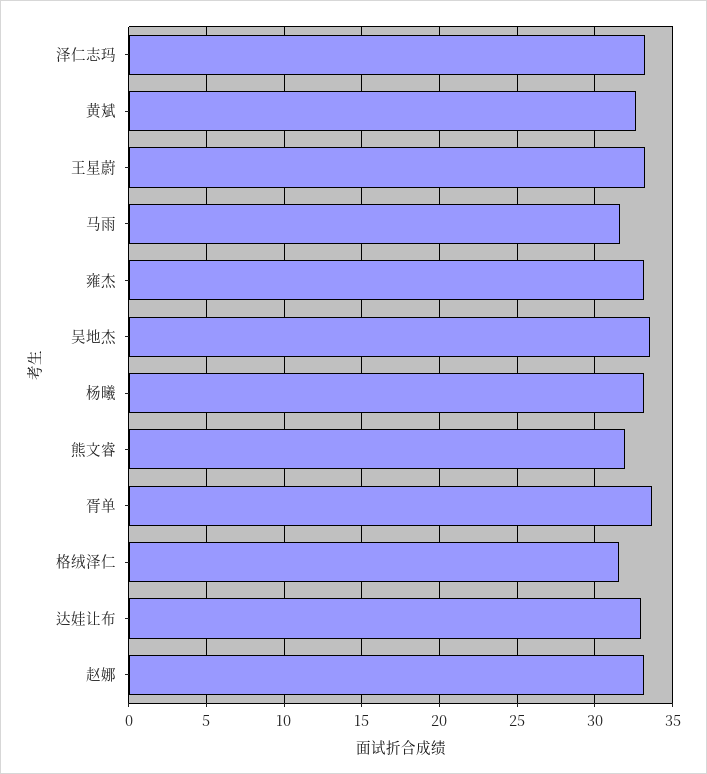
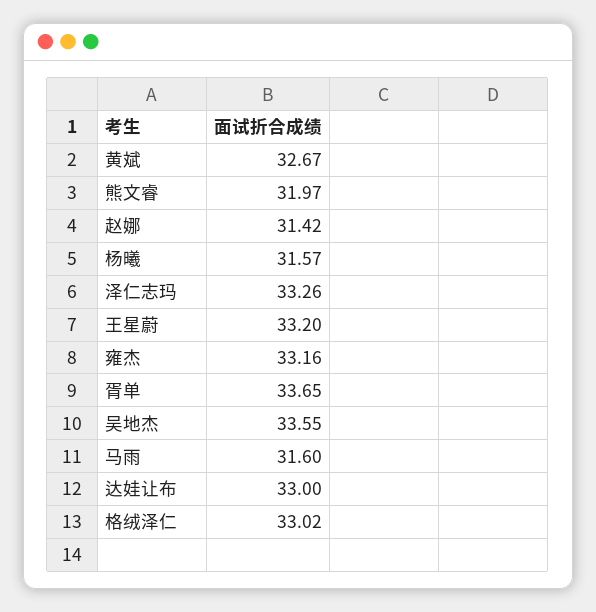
杨曦: 33 -> 31.57
格绒泽仁: 31.5 -> 33.02
赵娜: 33 -> 31.42

